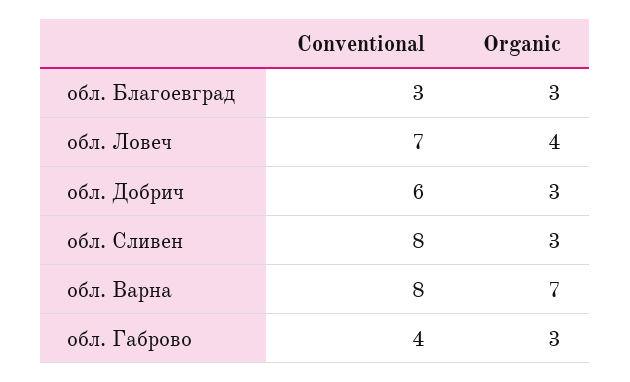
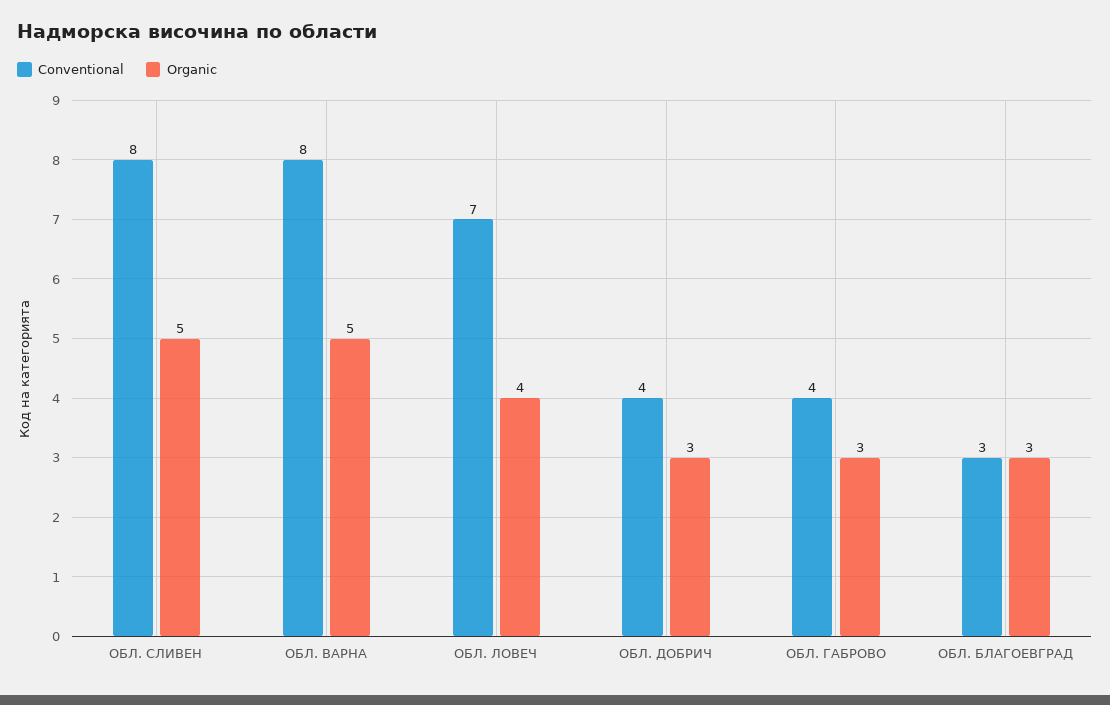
Conventional, обл. Добрич: 6 -> 4
Organic, обл. Сливен: 3 -> 5
Organic, обл. Варна: 7 -> 5

